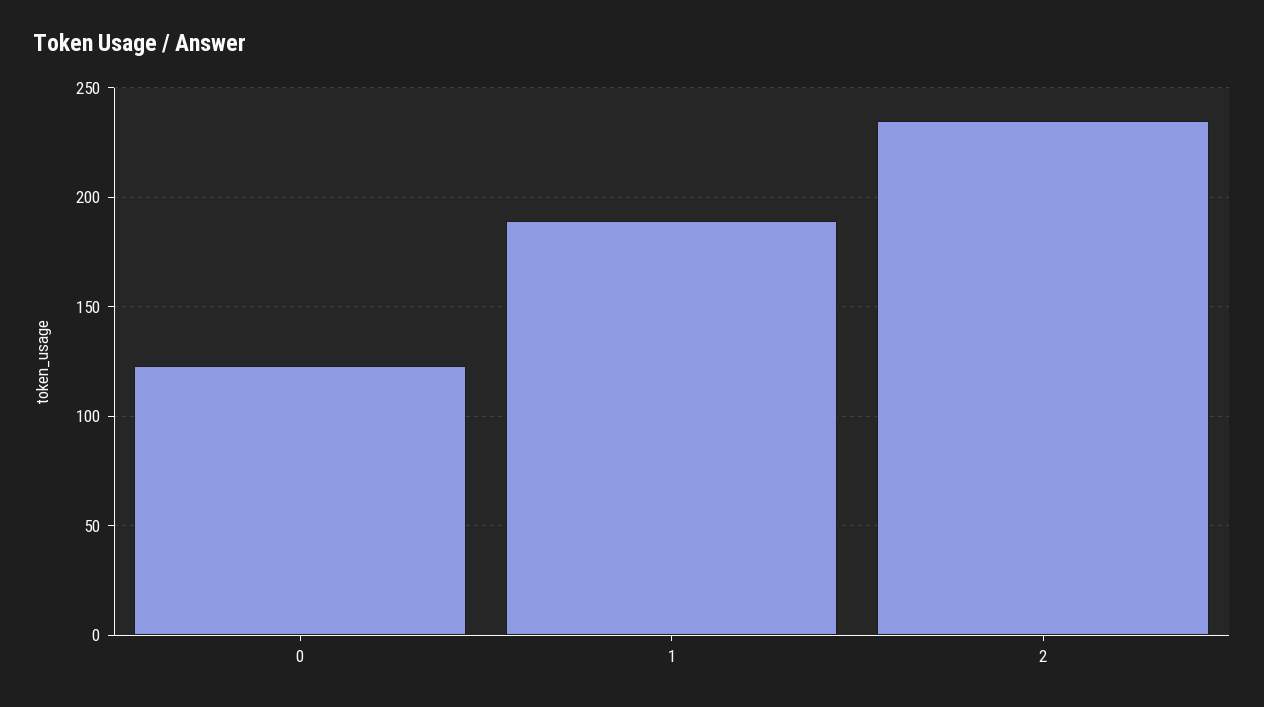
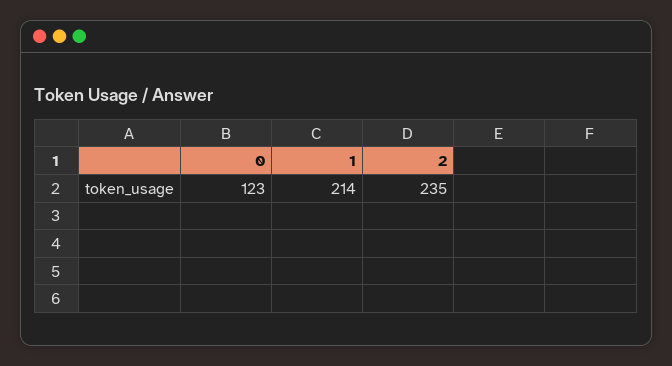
1: 190 -> 214

